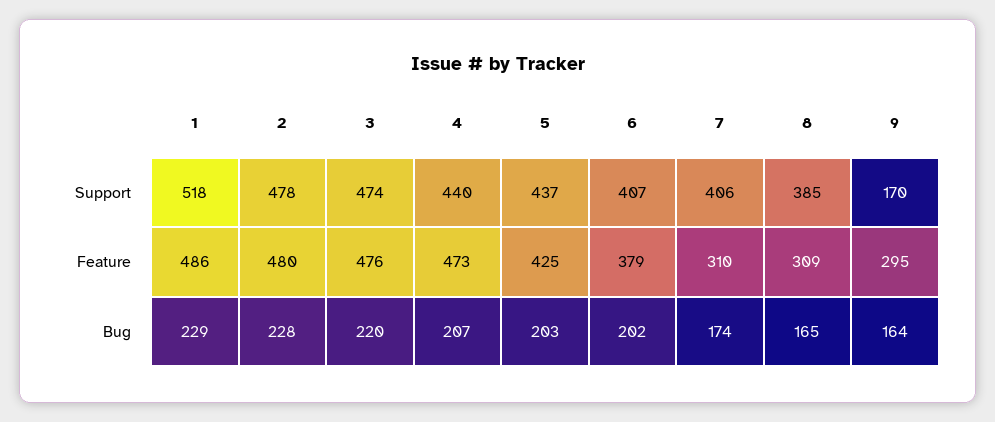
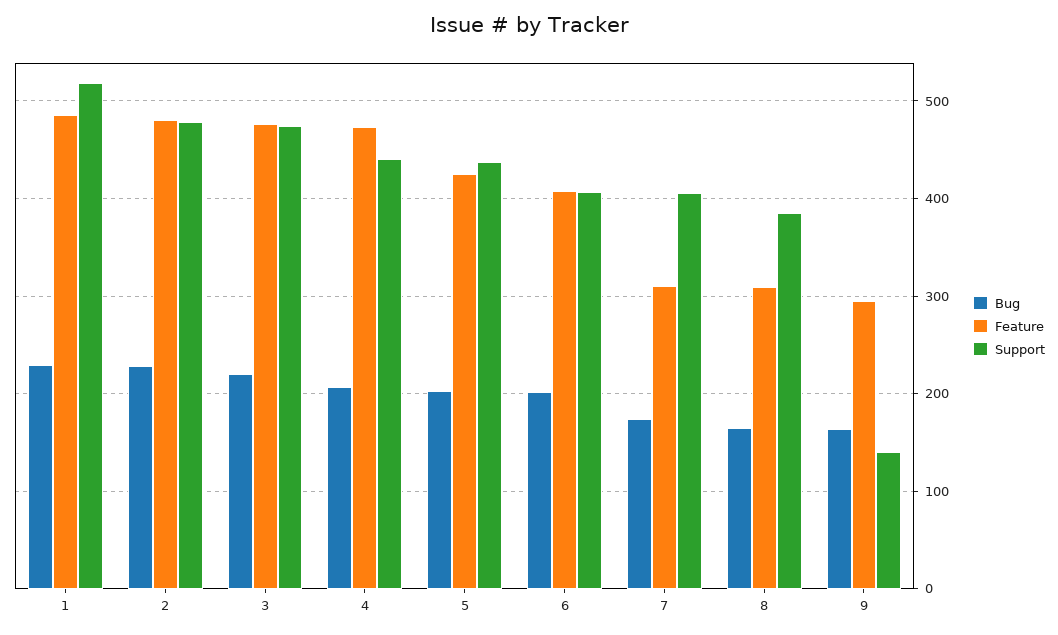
Support, 9: 170 -> 140
Feature, 6: 379 -> 410

